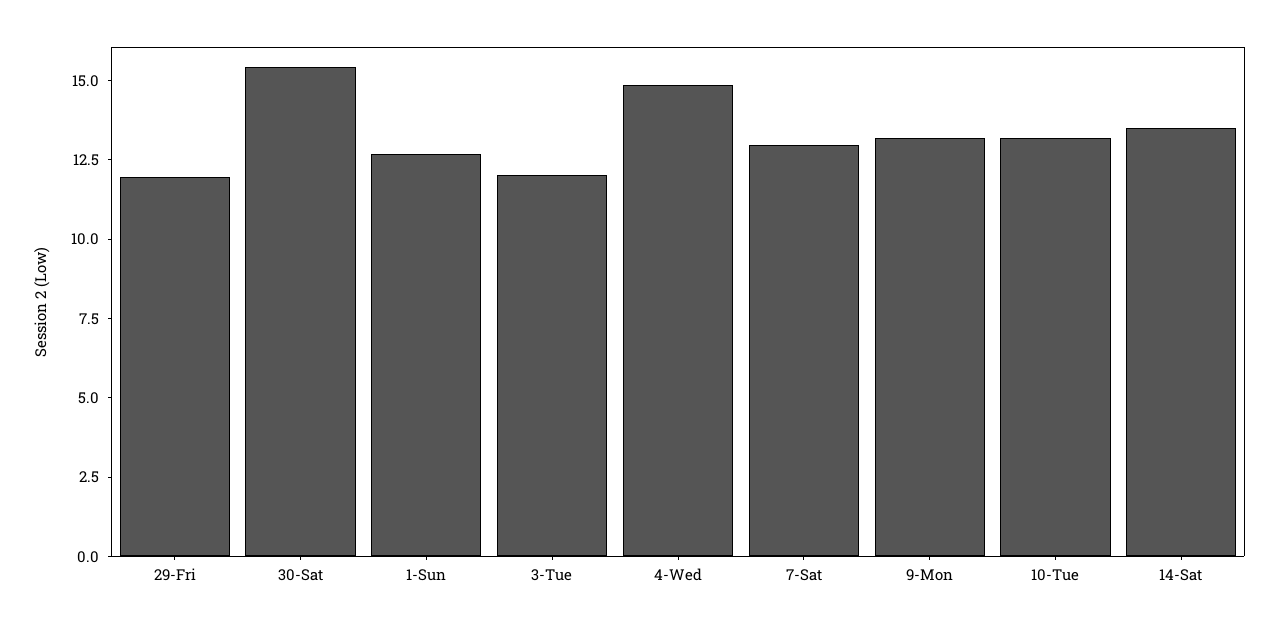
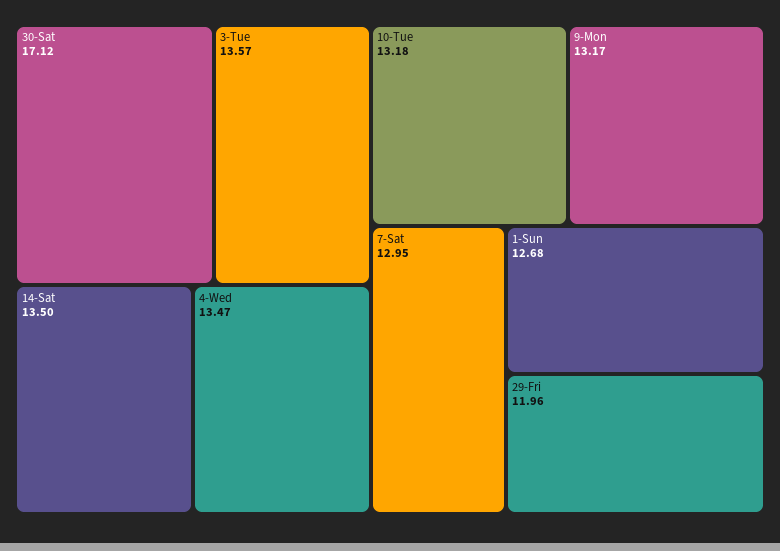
30-Sat: 15.5 -> 17.12
3-Tue: 12 -> 13.57
4-Wed: 15 -> 13.47

